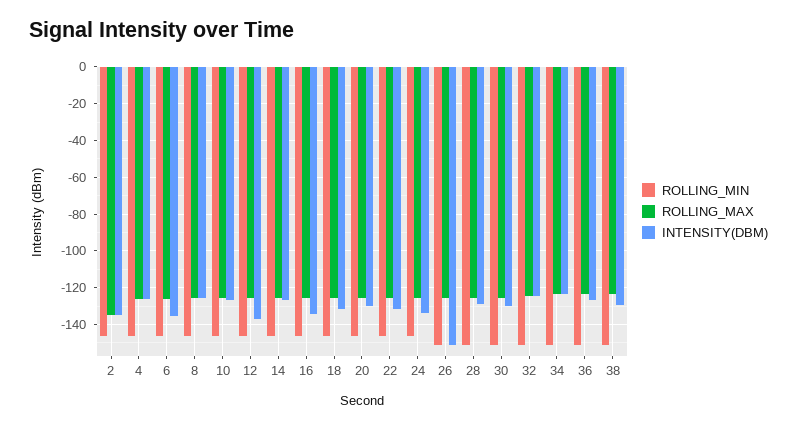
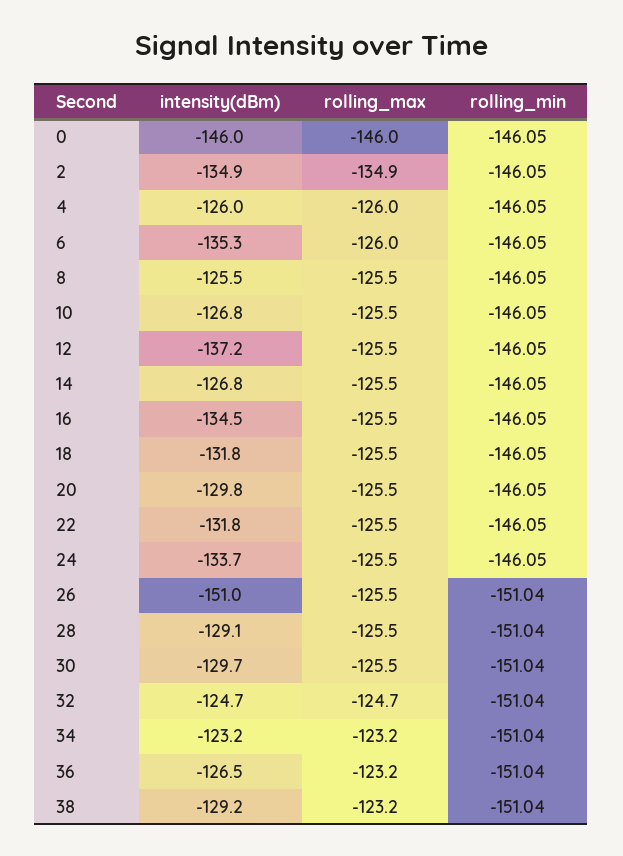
INTENSITY(DBM), 0: none -> -146
ROLLING_MAX, 0: none -> -146
ROLLING_MIN, 0: none -> -146.05

